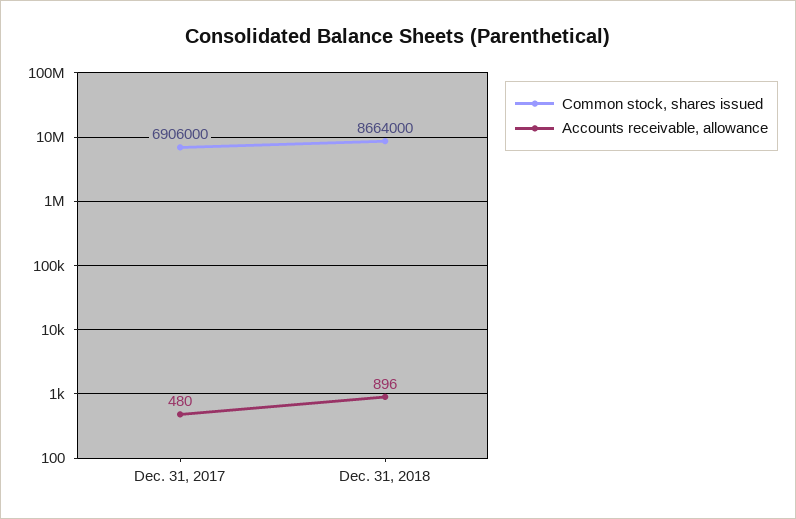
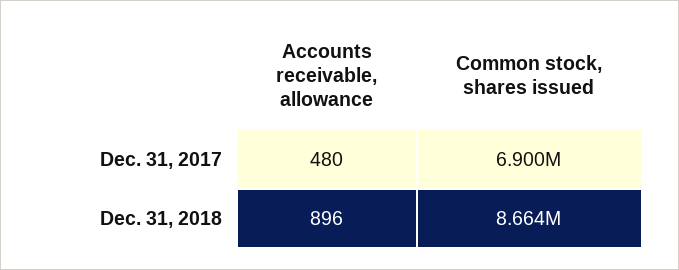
Common stock, shares issued, Dec. 31, 2017: 6906000 -> 6900000

